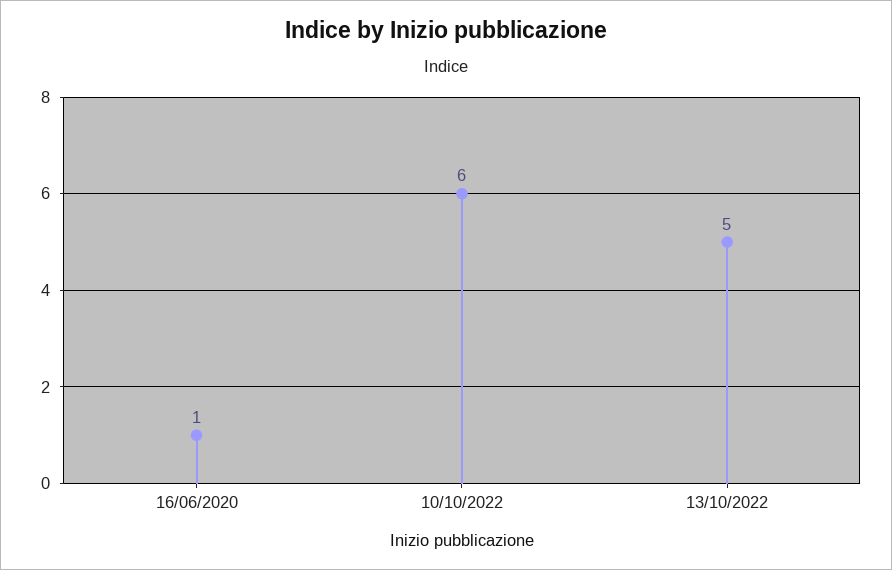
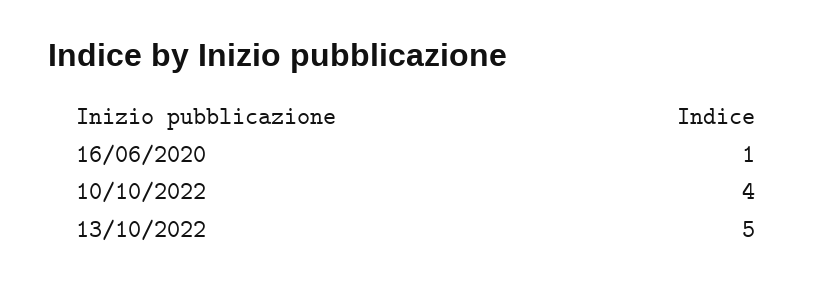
10/10/2022: 6 -> 4

